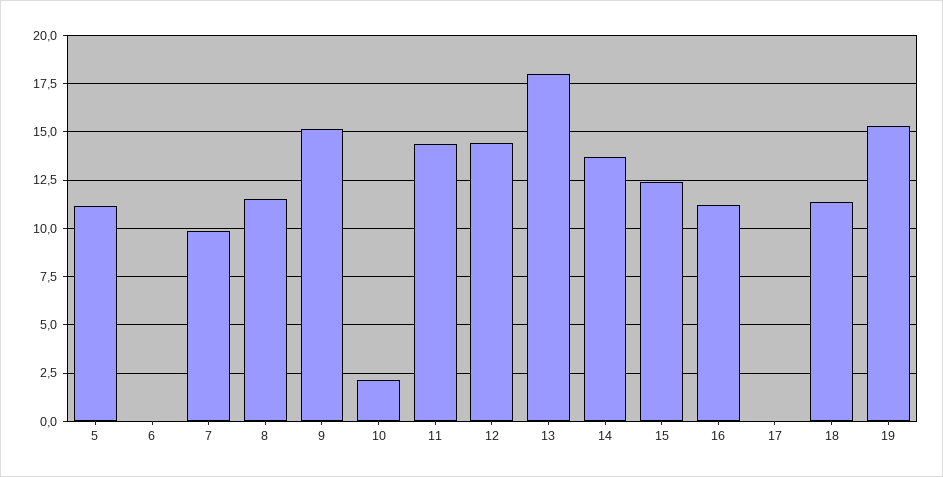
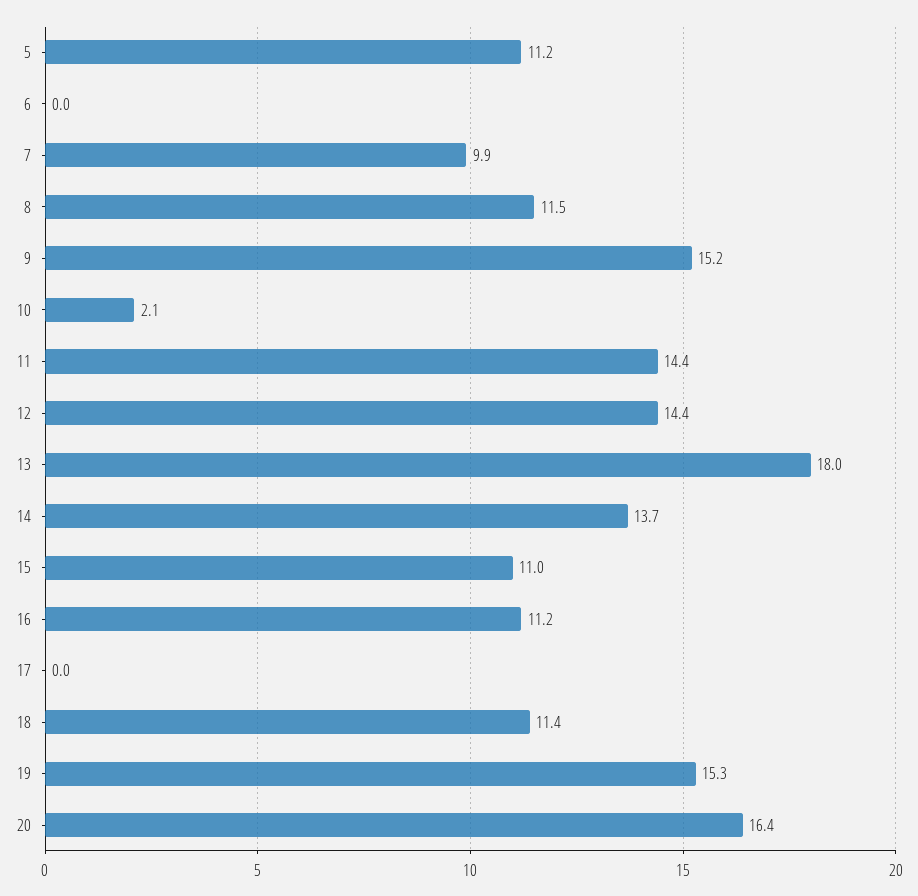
15: 12.5 -> 11
20: none -> 16.4

